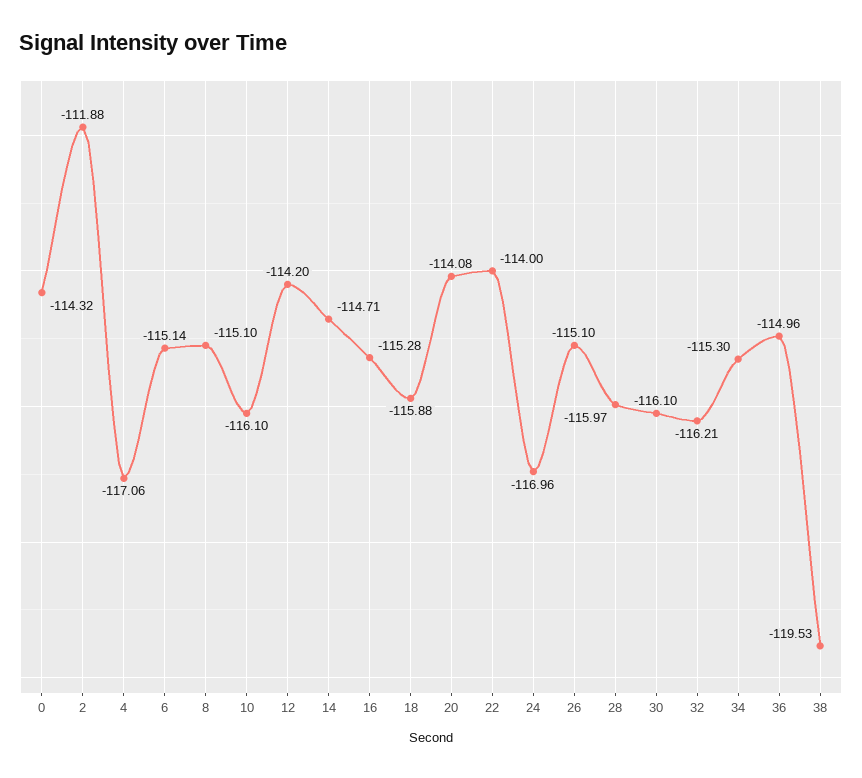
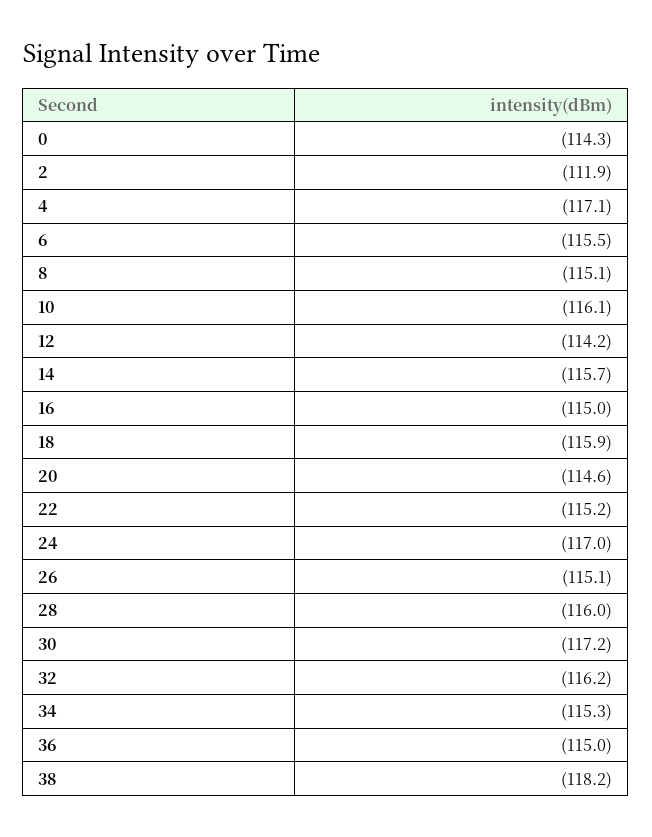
6: -115.14 -> -115.5
14: -114.71 -> -115.7
16: -115.28 -> -115
20: -114.08 -> -114.6
22: -114 -> -115.2
30: -116.1 -> -117.2
38: -119.53 -> -118.2

